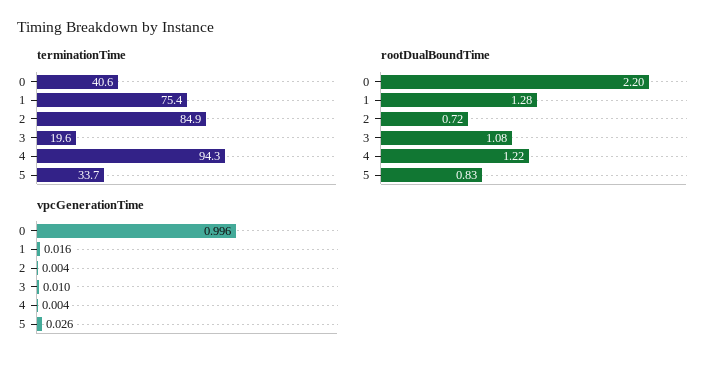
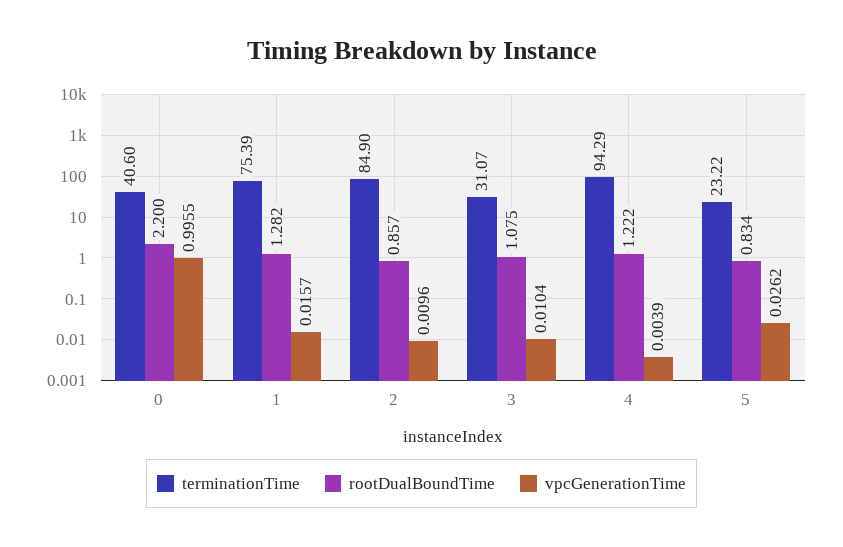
terminationTime, 3: 19.6 -> 31.07
terminationTime, 5: 33.7 -> 23.22
rootDualBoundTime, 2: 0.72 -> 0.857
vpcGenerationTime, 2: 0.004 -> 0.0096

